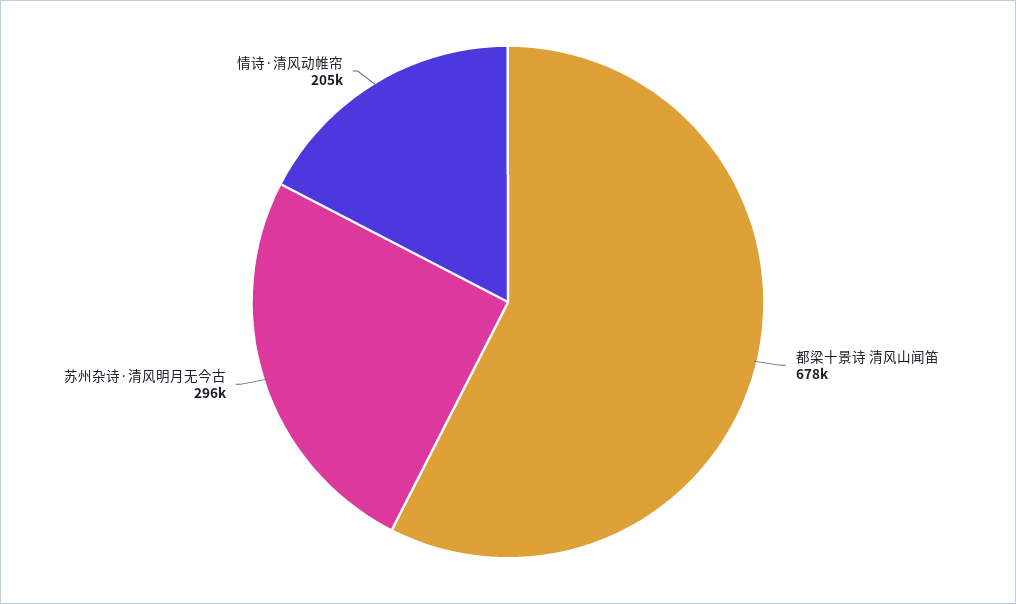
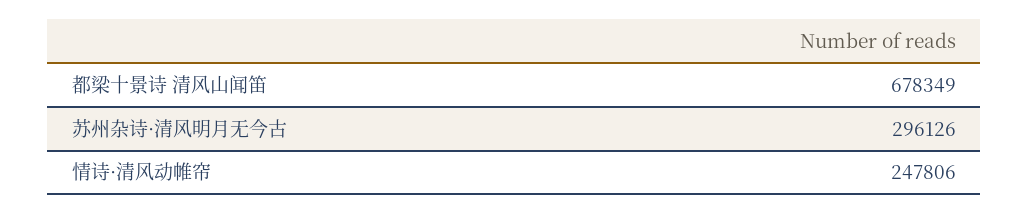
情诗·清风动帷帘: 205000 -> 247806

